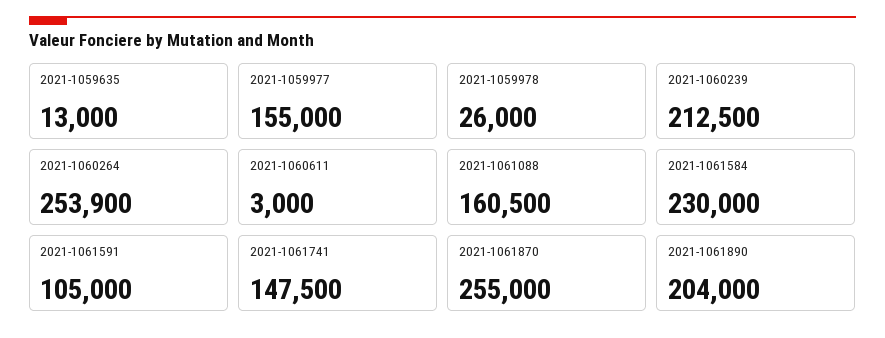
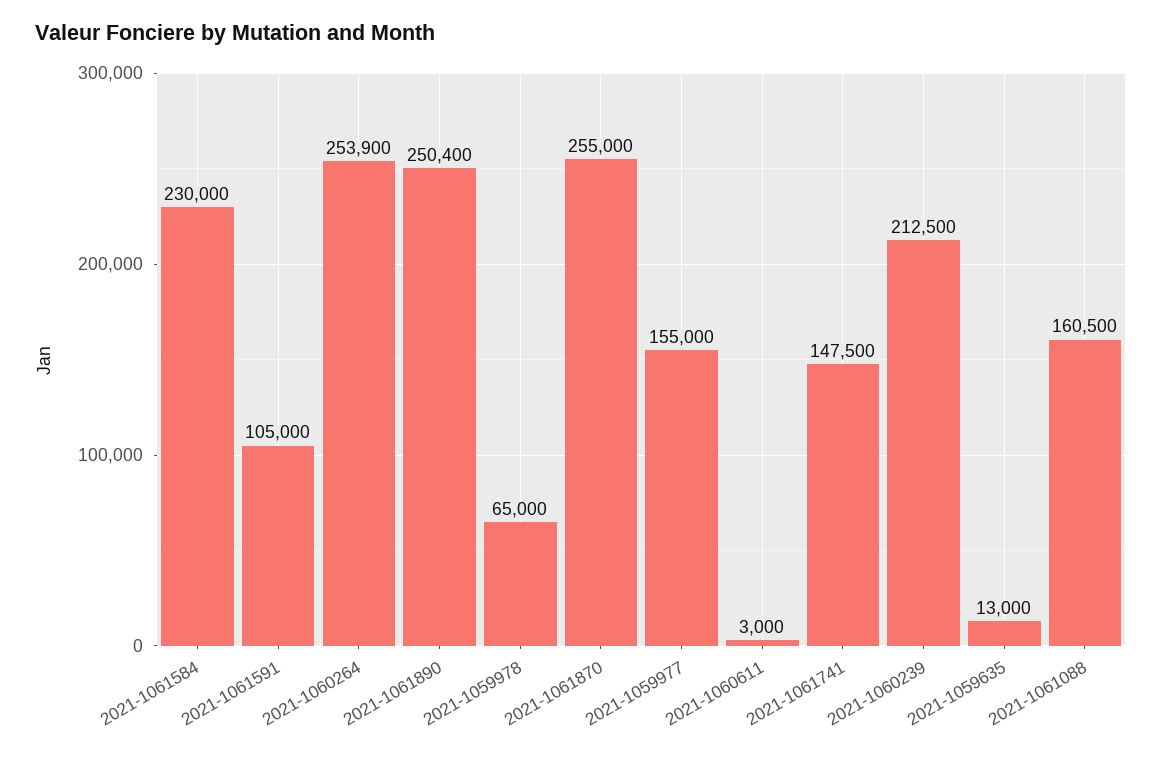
2021-1059978: 26000 -> 65000
2021-1061890: 204000 -> 250400

